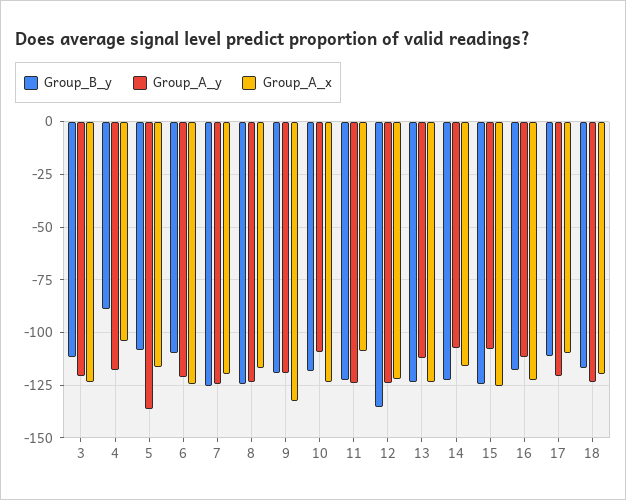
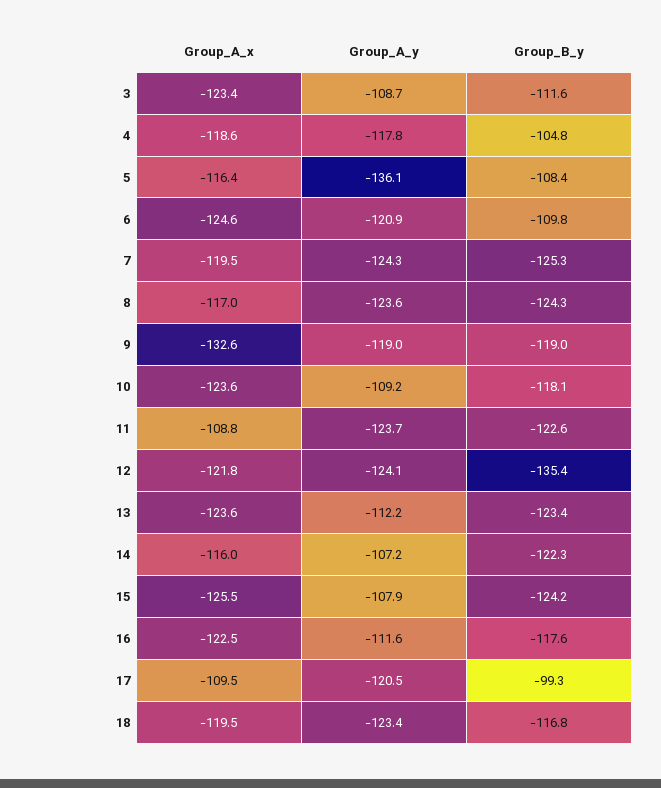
Group_A_y, 3: -120 -> -108.7
Group_B_y, 4: -90 -> -104.8
Group_A_x, 4: -105 -> -118.6
Group_B_y, 17: -110 -> -99.3

